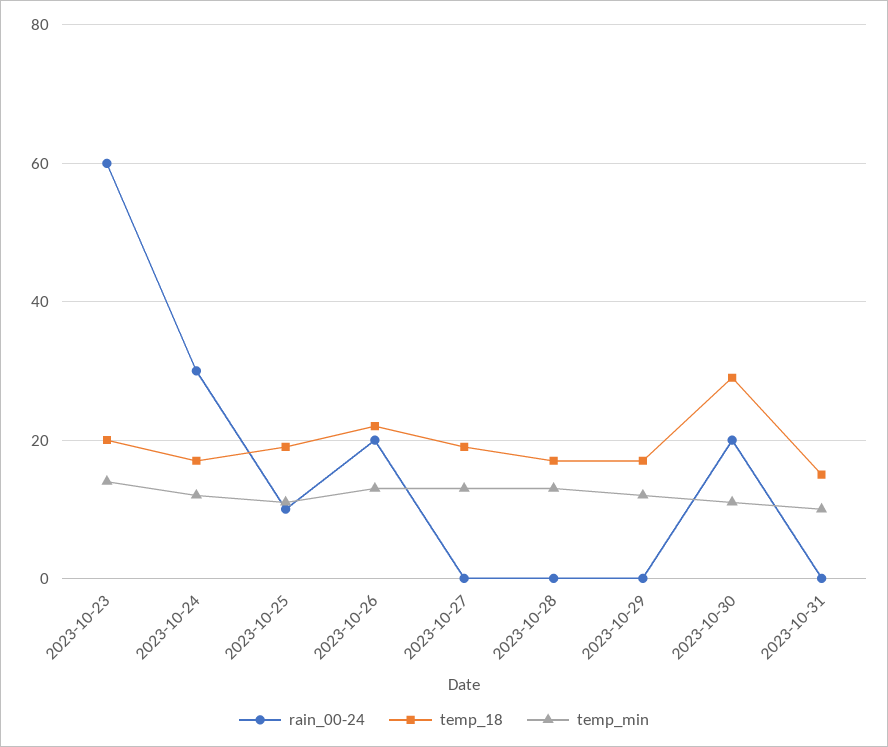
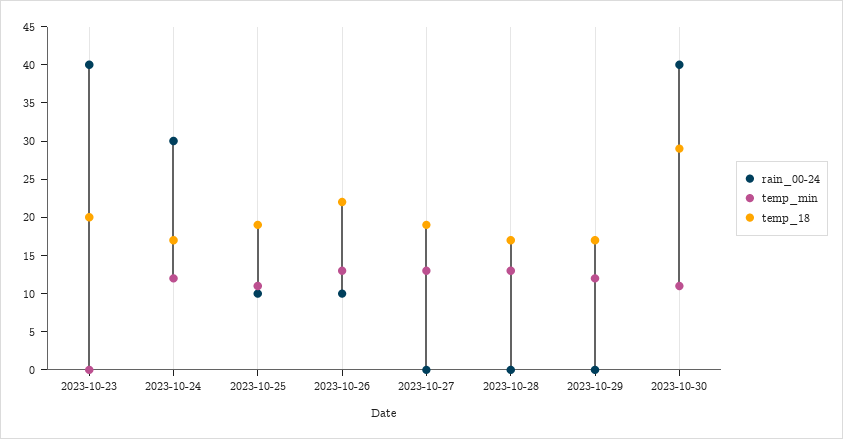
rain_00-24, 2023-10-23: 60 -> 40
temp_min, 2023-10-23: 15 -> 0
rain_00-24, 2023-10-26: 20 -> 10
rain_00-24, 2023-10-30: 20 -> 40
rain_00-24, 2023-10-31: 0 -> none
temp_18, 2023-10-31: 15 -> none
temp_min, 2023-10-31: 10 -> none

